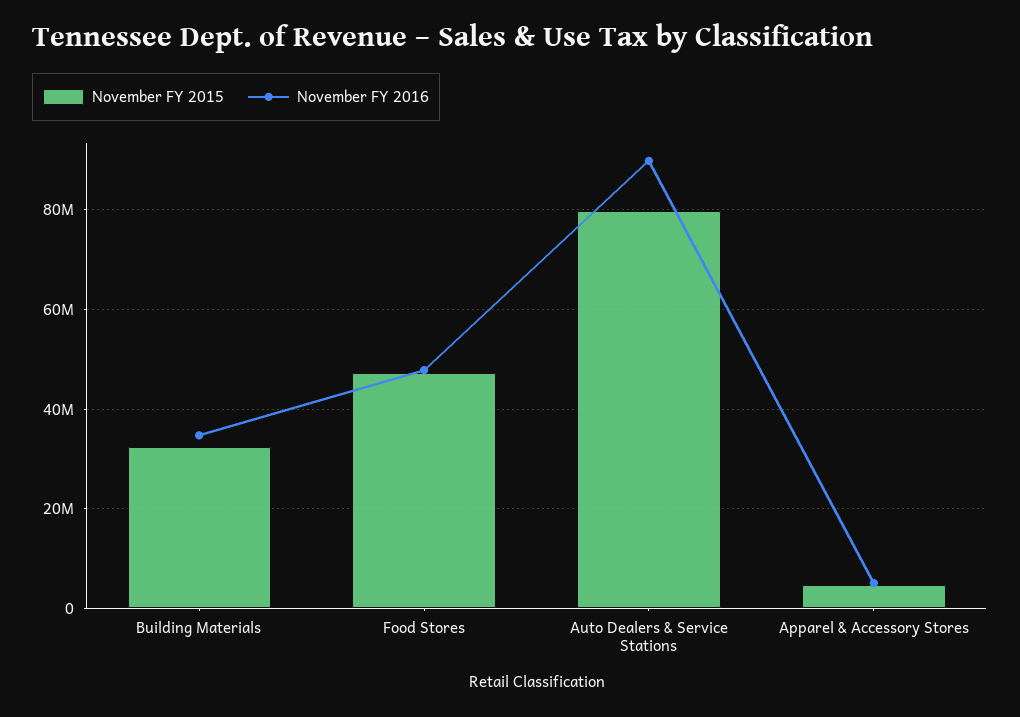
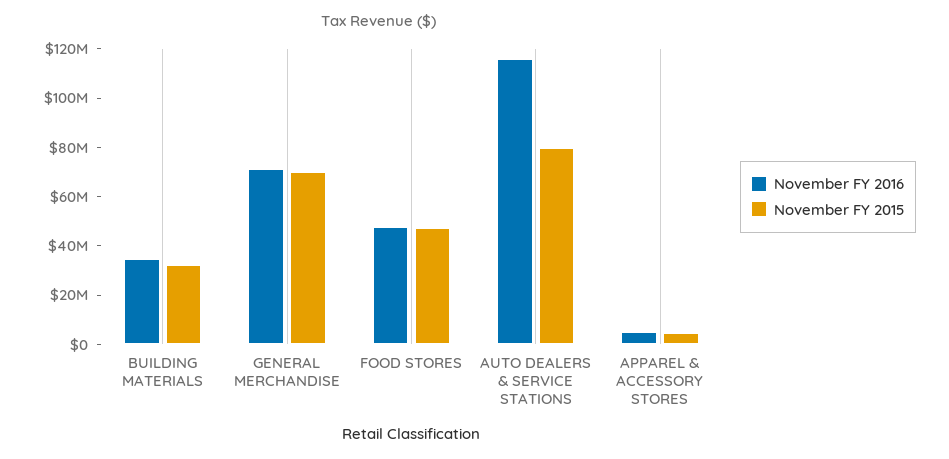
November FY 2016, Auto Dealers & Service Stations: 90000000 -> 115000000
November FY 2016, GENERAL MERCHANDISE: none -> 70000000
November FY 2015, GENERAL MERCHANDISE: none -> 70000000

